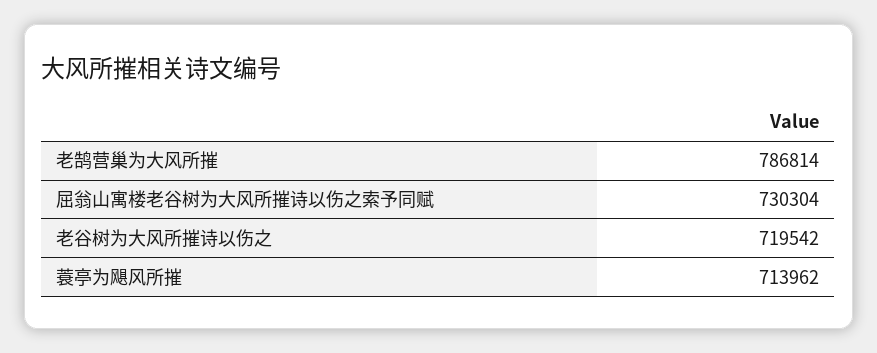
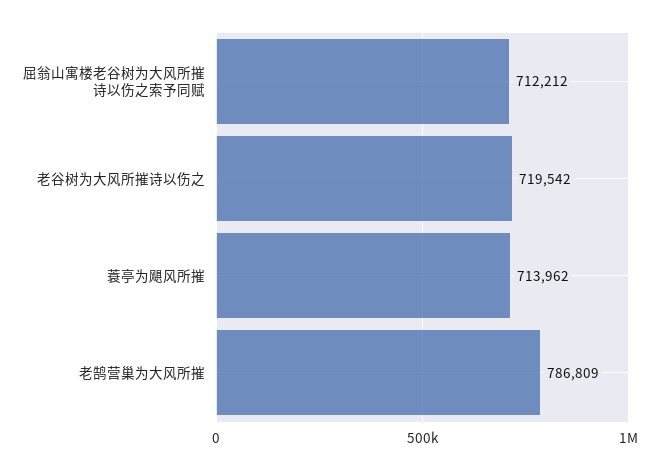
老鹄营巢为大风所摧: 786814 -> 786809
屈翁山寓楼老谷树为大风所摧诗以伤之索予同赋: 730304 -> 712212

